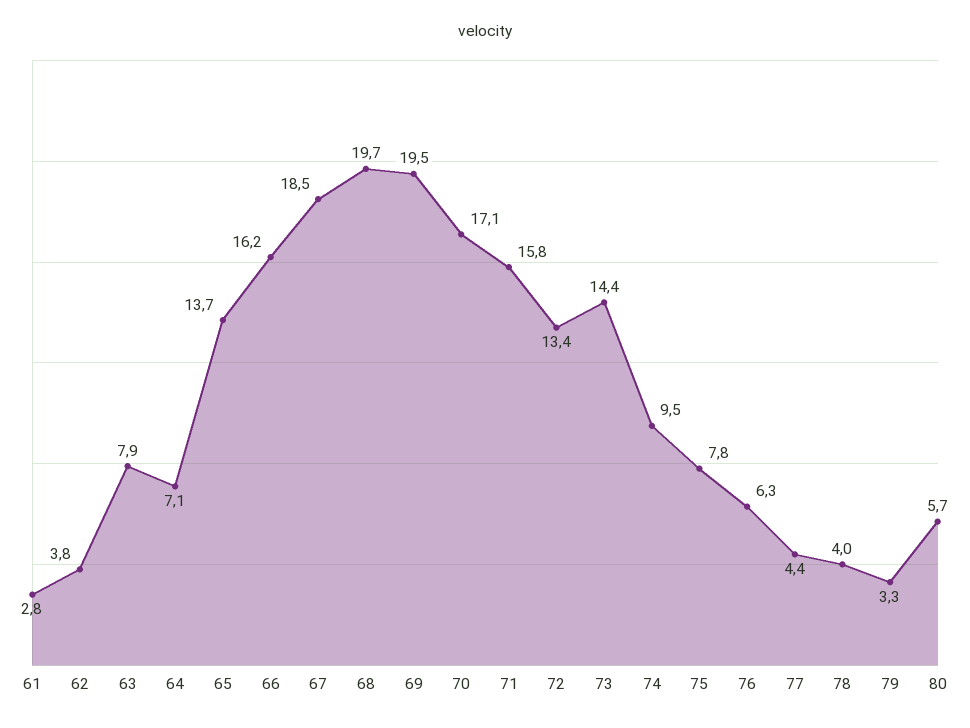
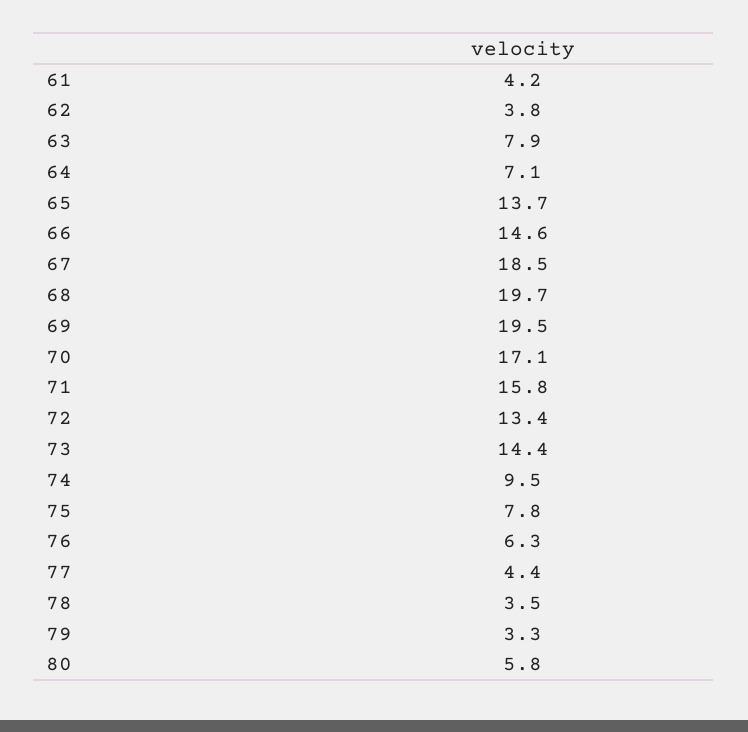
61: 2.8 -> 4.2
66: 16.2 -> 14.6
78: 4 -> 3.5
80: 5.7 -> 5.8

